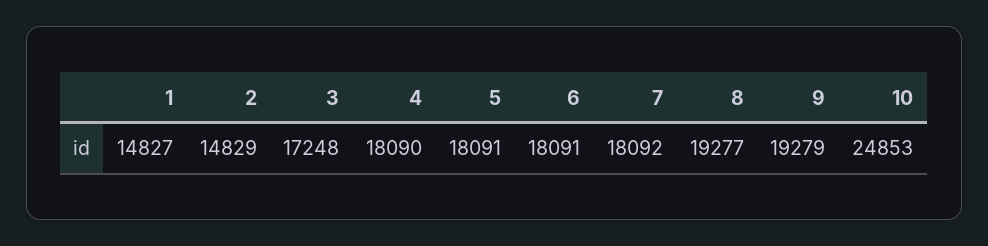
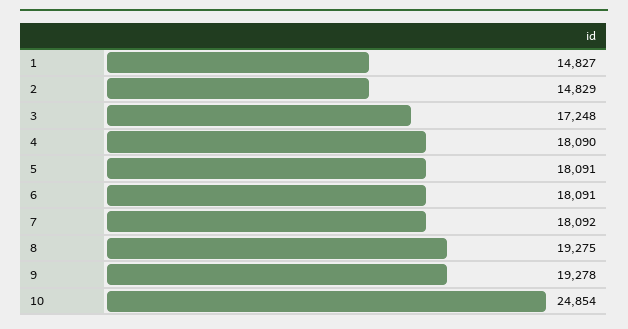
8: 19277 -> 19275
9: 19279 -> 19278
10: 24853 -> 24854

